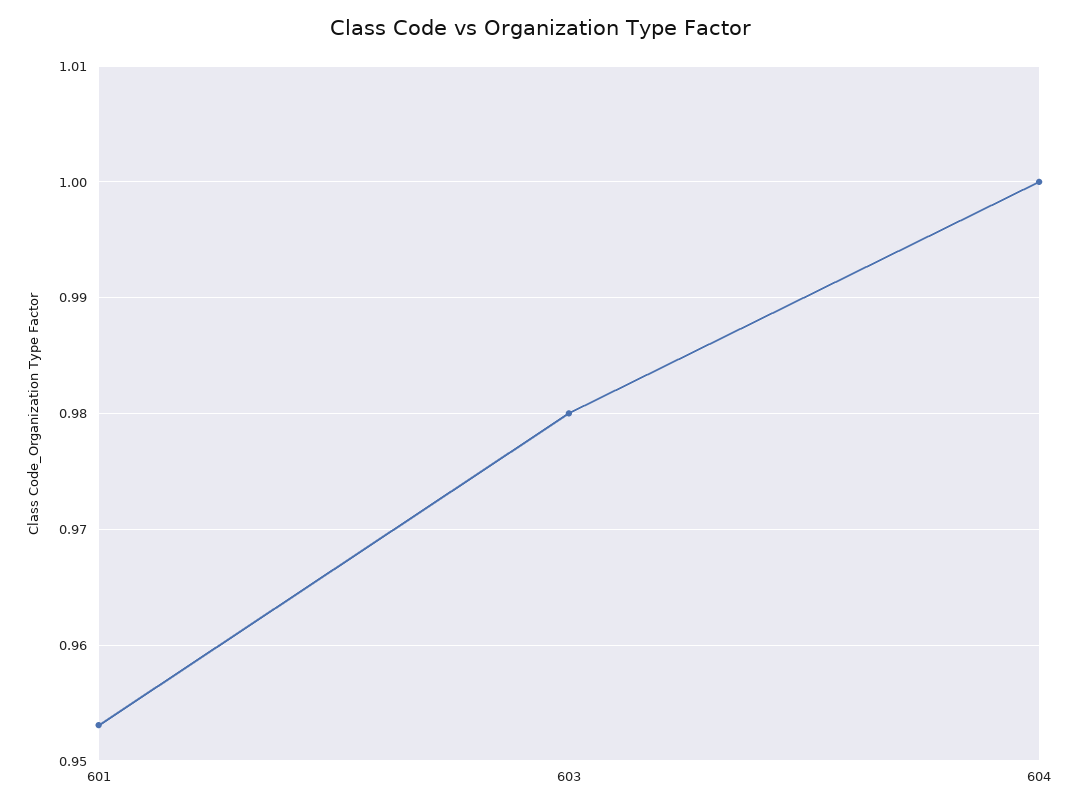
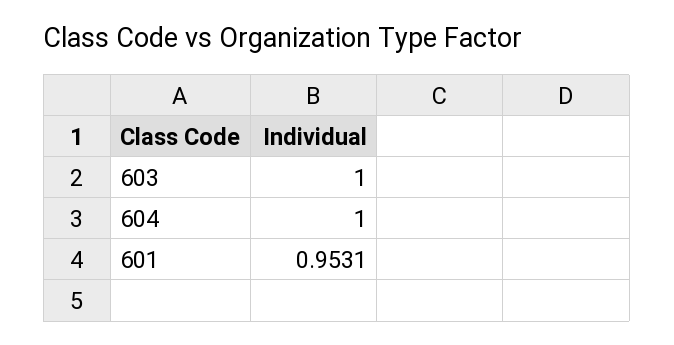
603: 0.98 -> 1

